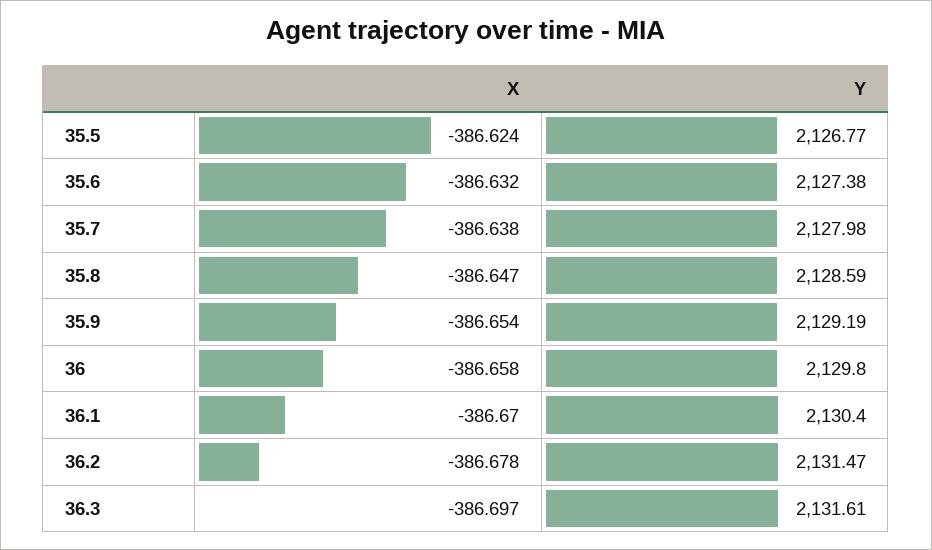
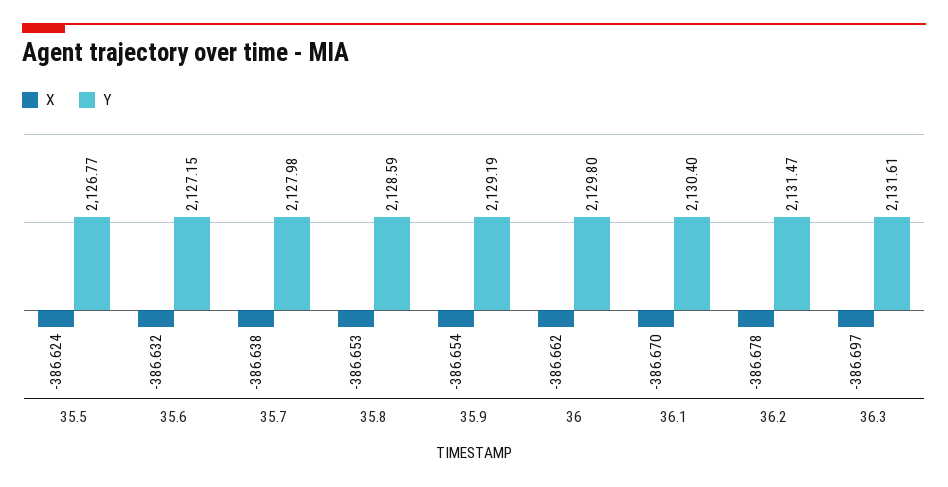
Y, 35.6: 2127.38 -> 2127.15
X, 35.8: -386.647 -> -386.653
X, 36: -386.658 -> -386.662

